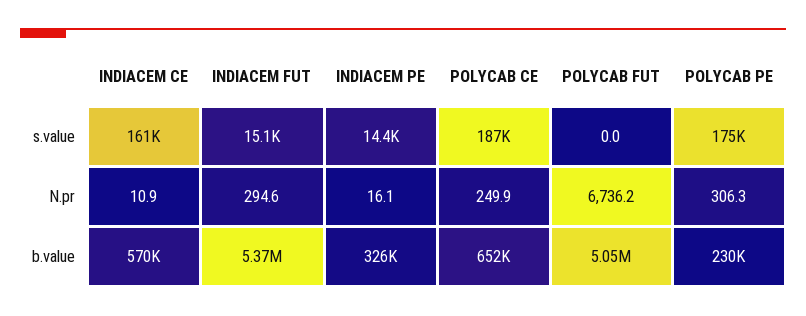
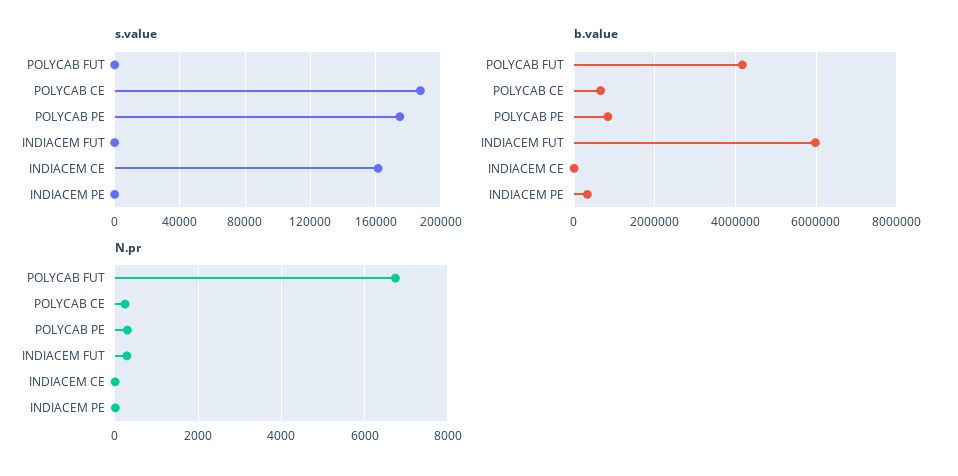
s.value, INDIACEM FUT: 15100 -> 0
s.value, INDIACEM PE: 14400 -> 0
b.value, INDIACEM CE: 570000 -> 0
b.value, INDIACEM FUT: 5370000 -> 6000000
b.value, POLYCAB FUT: 5050000 -> 4200000
b.value, POLYCAB PE: 230000 -> 800000

